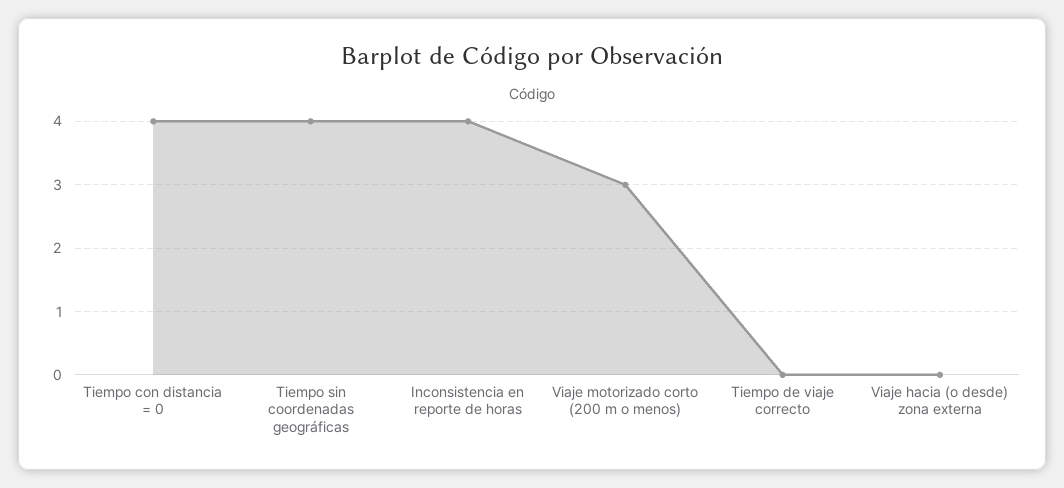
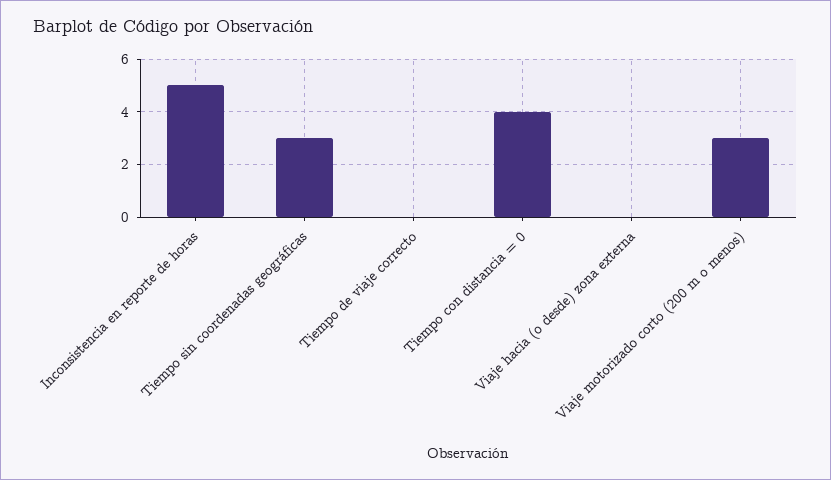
Tiempo sin coordenadas geográficas: 4 -> 3
Inconsistencia en reporte de horas: 4 -> 5

